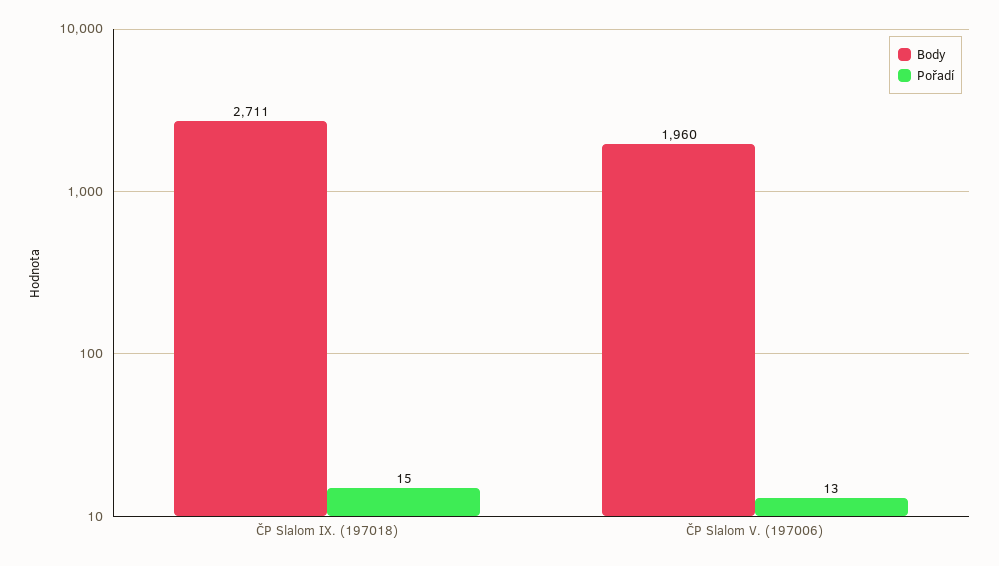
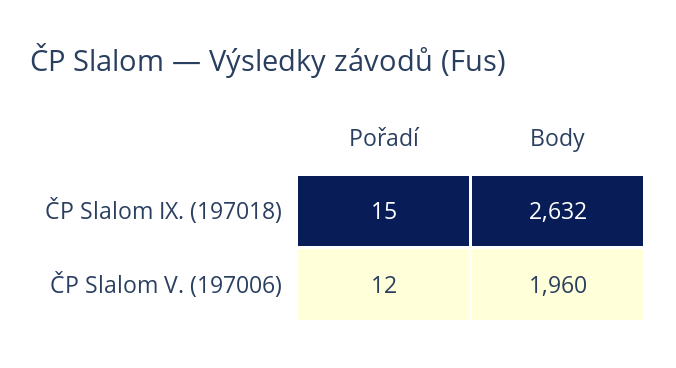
Body, ČP Slalom IX. (197018): 2711 -> 2632
Pořadí, ČP Slalom V. (197006): 13 -> 12

